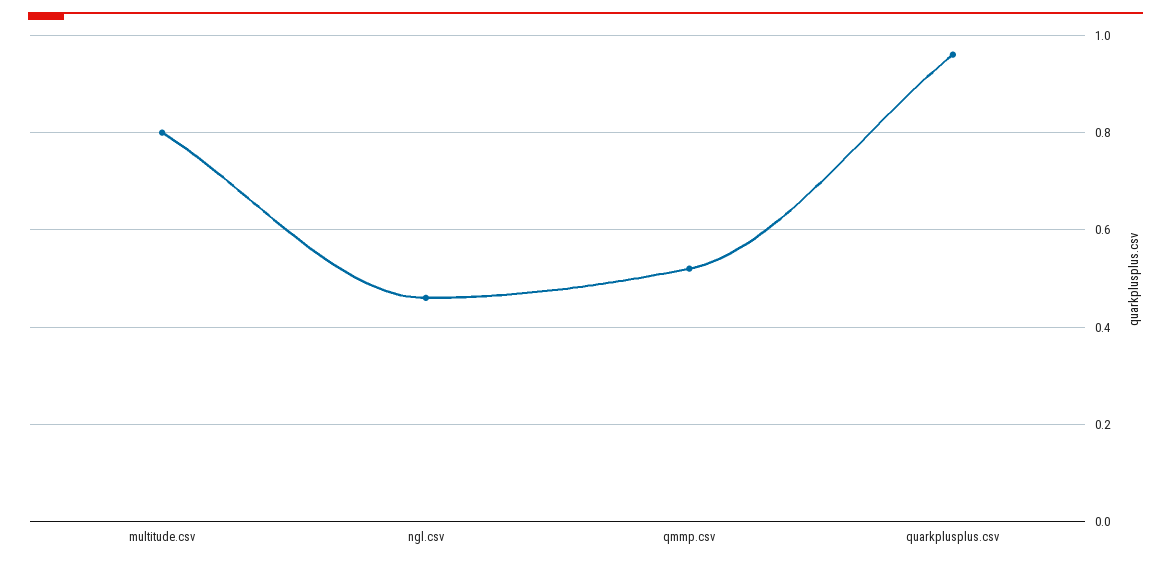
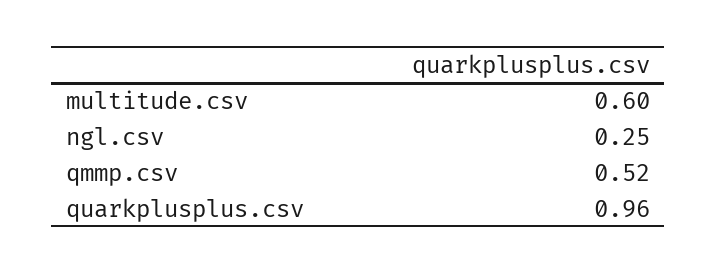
multitude.csv: 0.8 -> 0.6
ngl.csv: 0.45 -> 0.25

